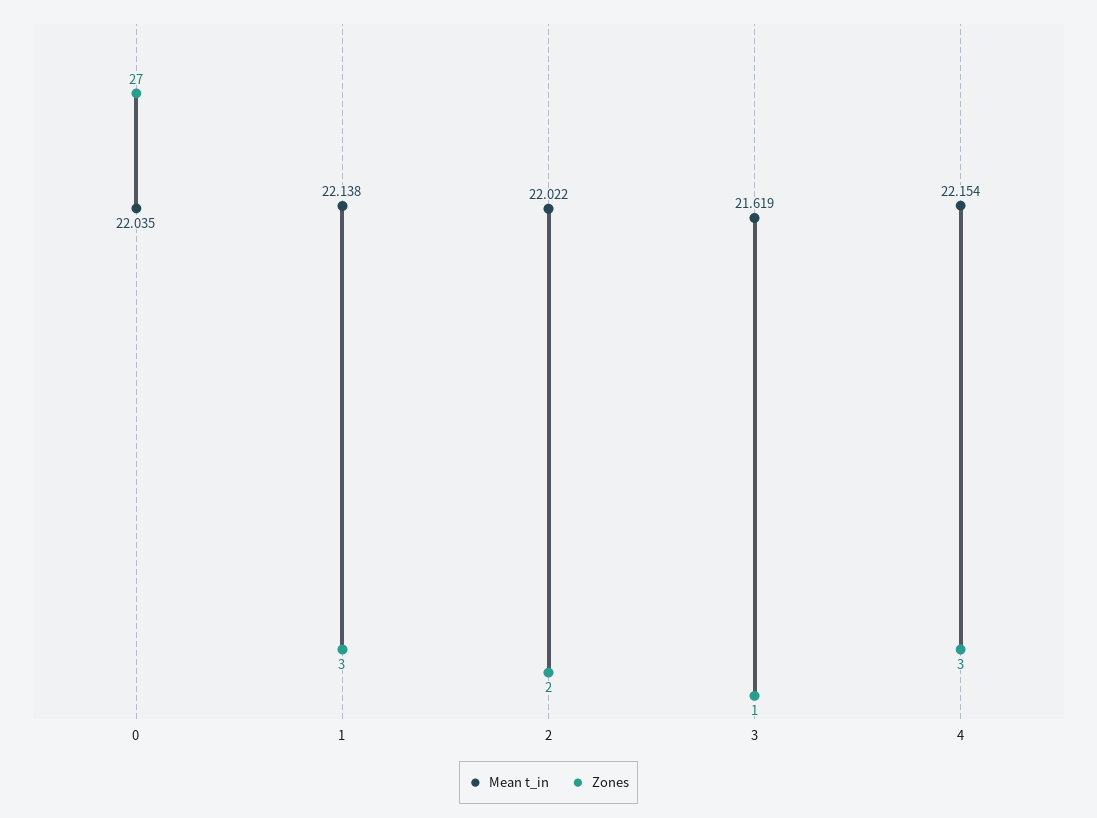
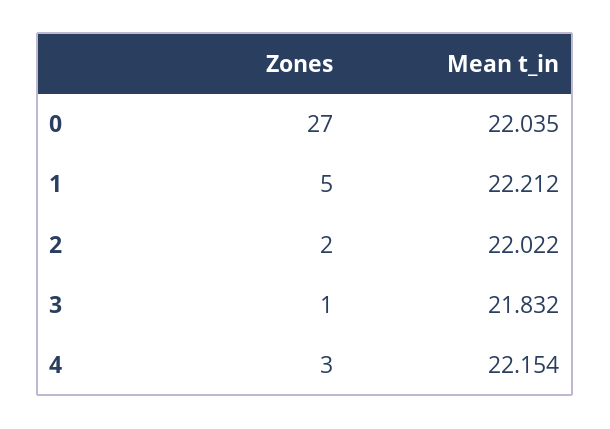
Mean t_in, 1: 22.138 -> 22.212
Zones, 1: 3 -> 5
Mean t_in, 3: 21.619 -> 21.832

